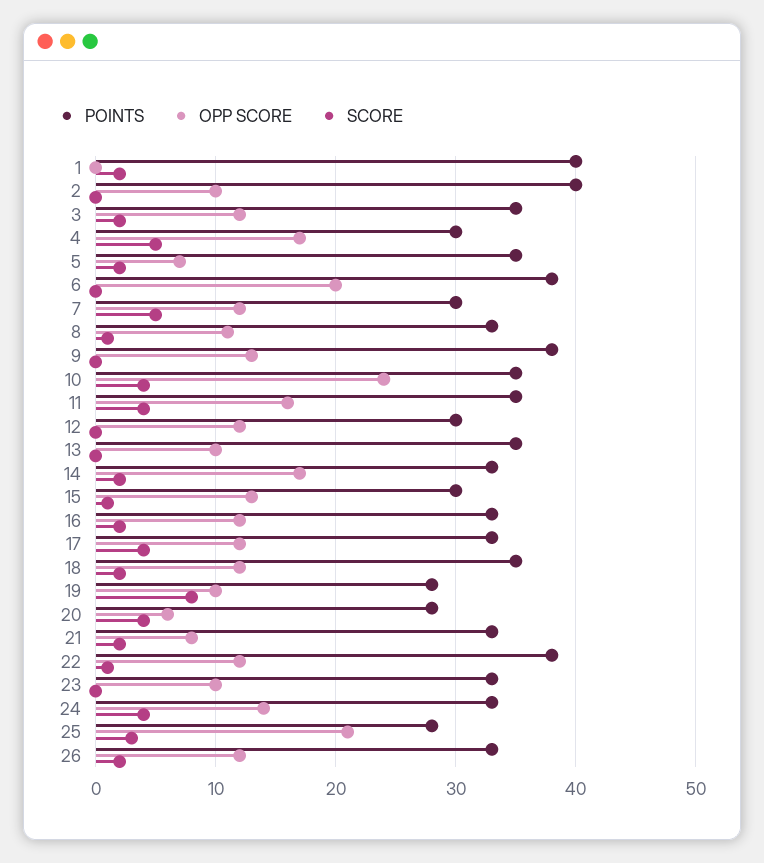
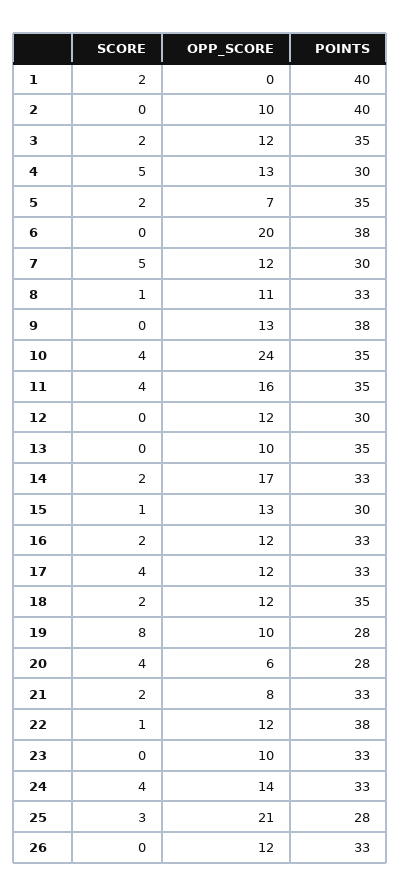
OPP SCORE, 4: 17 -> 13
SCORE, 26: 2 -> 0

